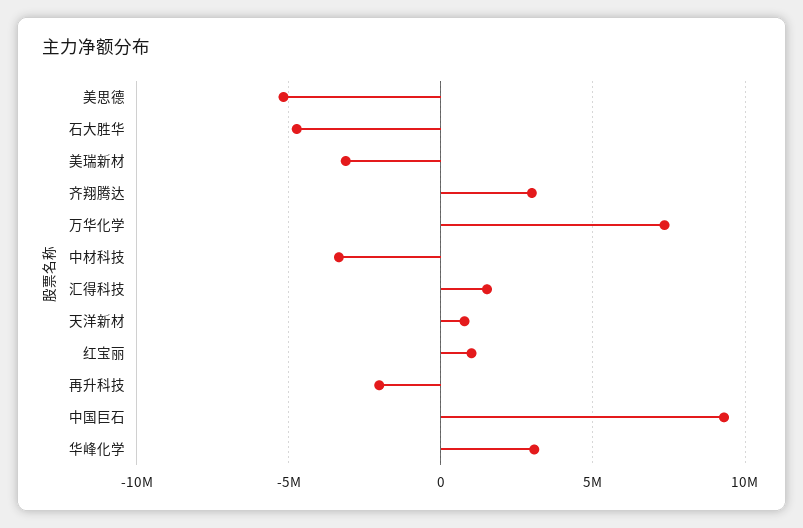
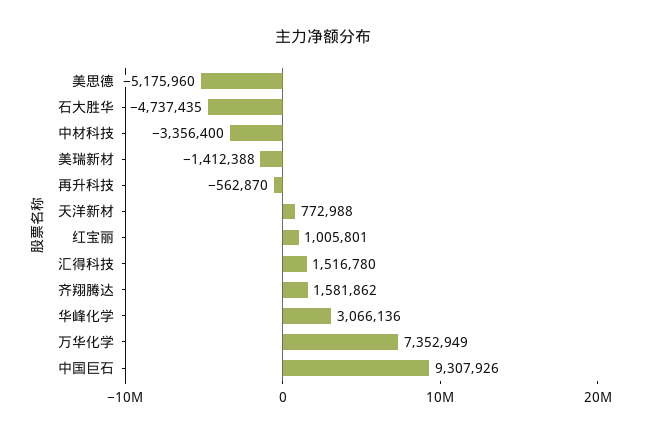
美瑞新材: -3000000 -> -1412388
齐翔腾达: 3000000 -> 1581862
再升科技: -2000000 -> -562870

